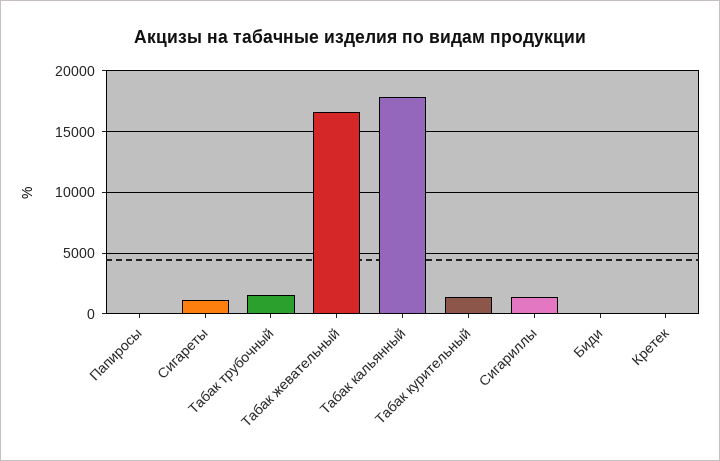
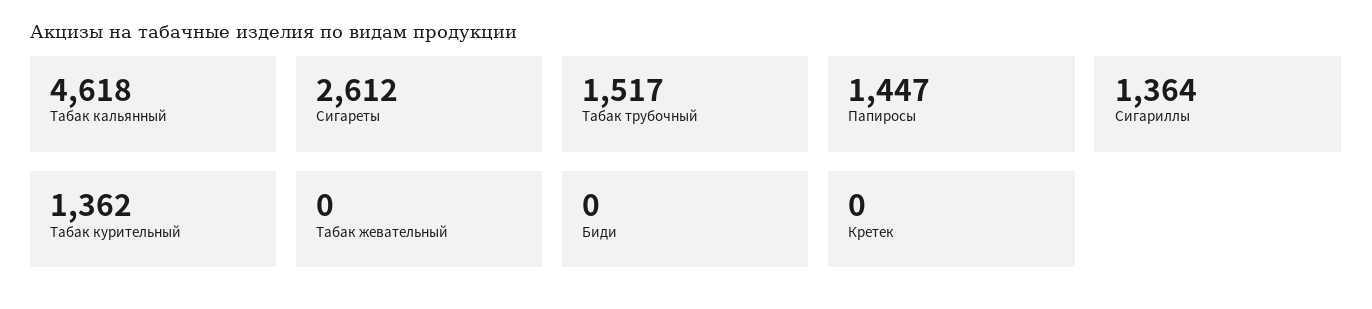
Папиросы: 0 -> 1447
Сигареты: 1000 -> 2612
Табак жевательный: 16500 -> 0
Табак кальянный: 18000 -> 4618

